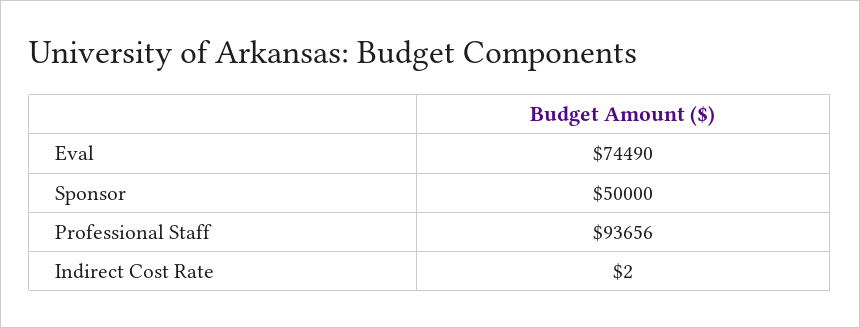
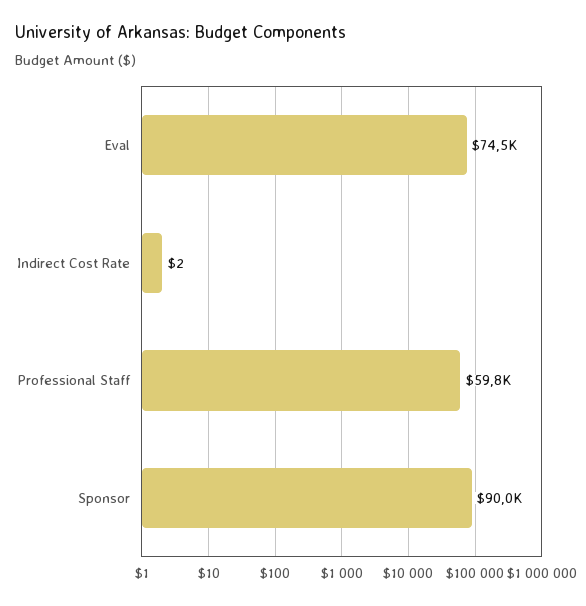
Sponsor: 50000 -> 90000
Professional Staff: 93656 -> 59800

